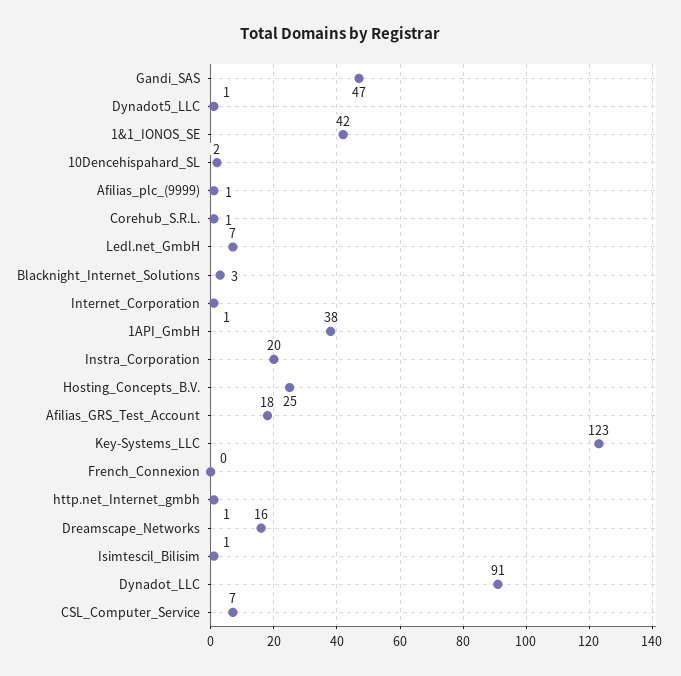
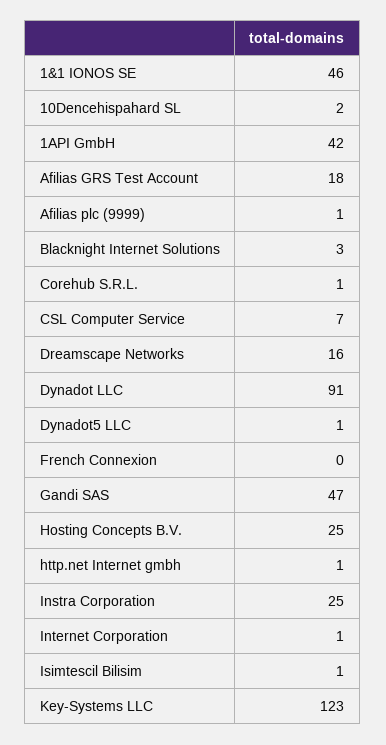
1&1_IONOS_SE: 42 -> 46
Ledl.net_GmbH: 7 -> none
1API_GmbH: 38 -> 42
Instra_Corporation: 20 -> 25

